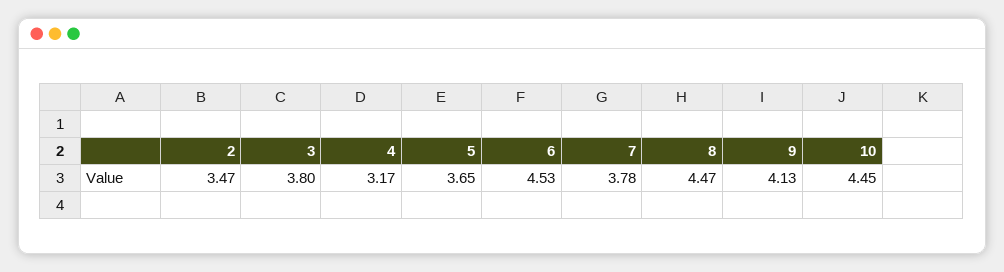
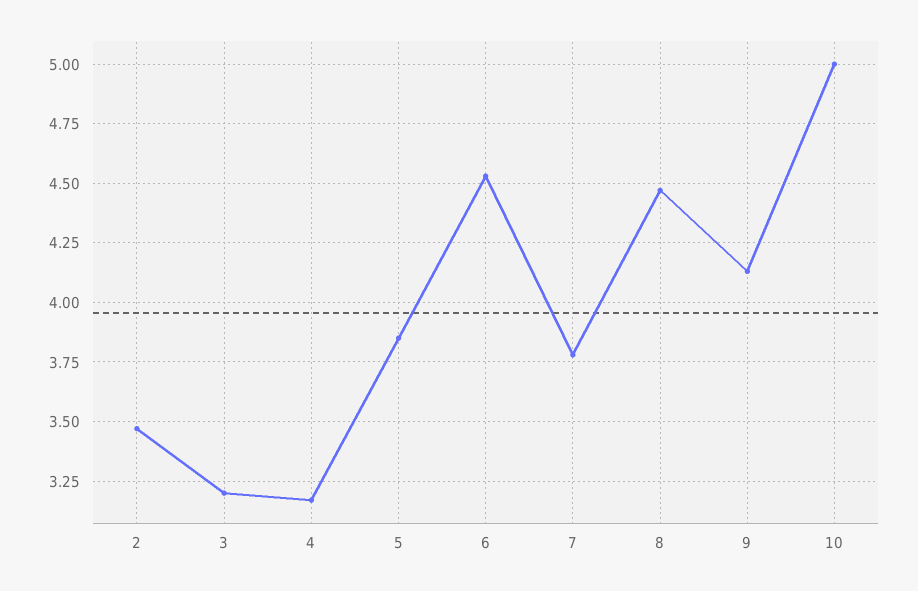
3: 3.8 -> 3.2
5: 3.65 -> 3.85
10: 4.45 -> 5

